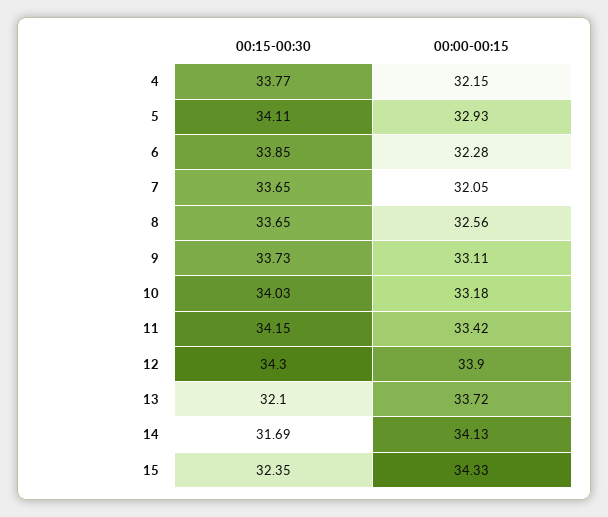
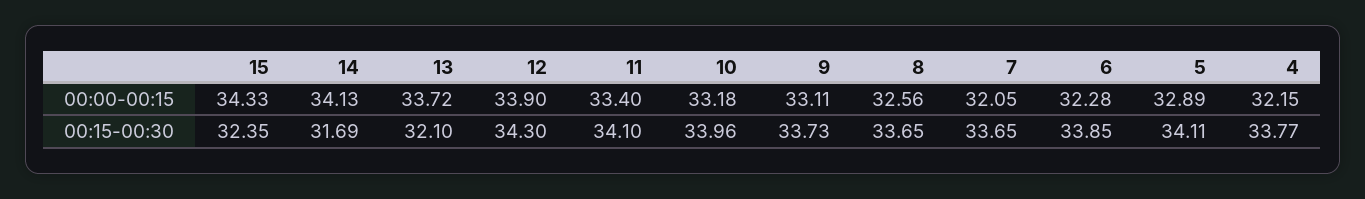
00:00-00:15, 5: 32.93 -> 32.89
00:15-00:30, 10: 34.03 -> 33.96
00:15-00:30, 11: 34.15 -> 34.1
00:00-00:15, 11: 33.42 -> 33.4

